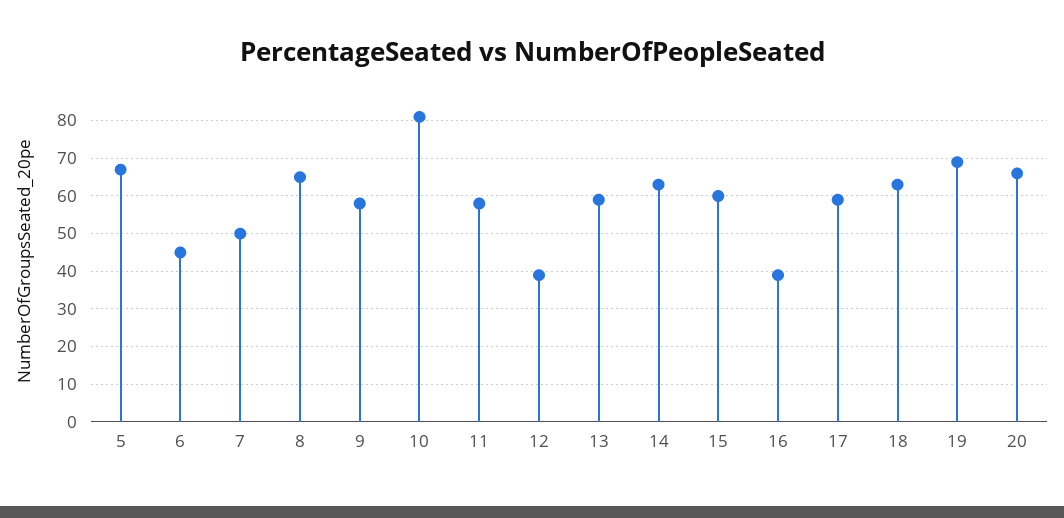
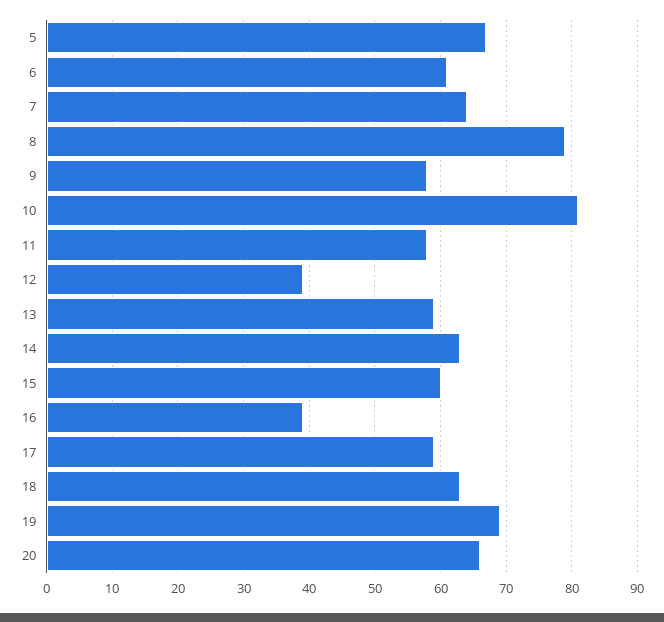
6: 45 -> 61
7: 50 -> 64
8: 65 -> 79

